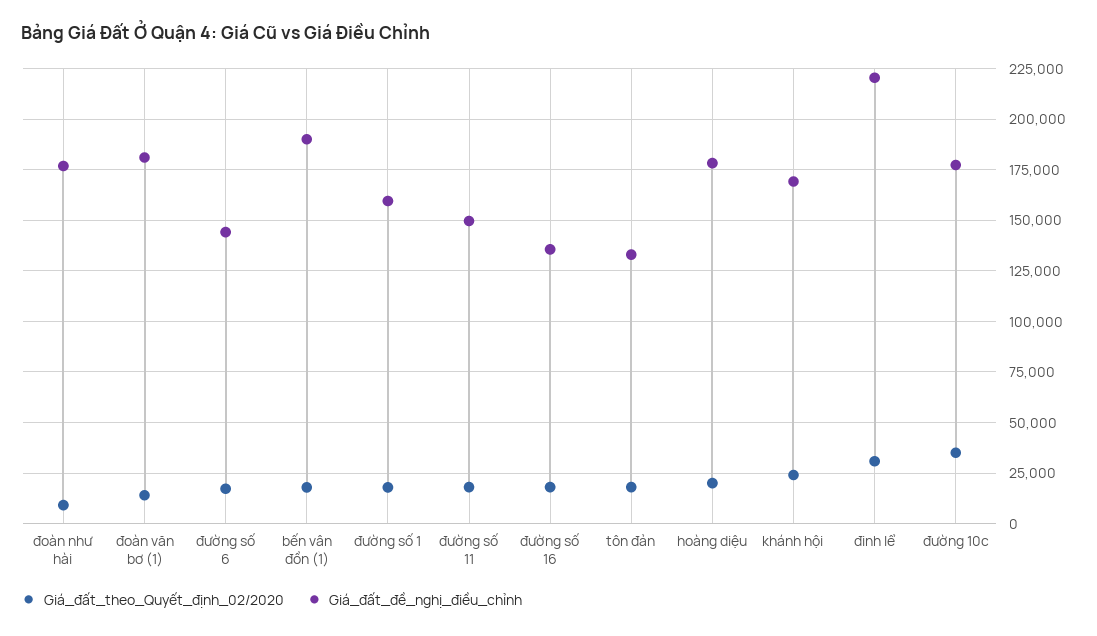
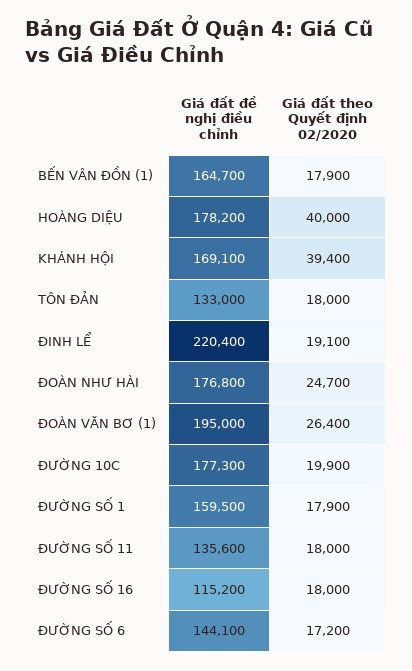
Giá_đất_theo_Quyết_định_02/2020, đoàn như hài: 10000 -> 24700
Giá_đất_theo_Quyết_định_02/2020, đoàn văn bơ (1): 15000 -> 26400
Giá_đất_đề_nghị_điều_chỉnh, đoàn văn bơ (1): 180000 -> 195000
Giá_đất_đề_nghị_điều_chỉnh, bến vân đồn (1): 190000 -> 164700
Giá_đất_đề_nghị_điều_chỉnh, đường số 11: 150000 -> 135600
Giá_đất_đề_nghị_điều_chỉnh, đường số 16: 135000 -> 115200
Giá_đất_theo_Quyết_định_02/2020, hoàng diệu: 20000 -> 40000
Giá_đất_theo_Quyết_định_02/2020, khánh hội: 25000 -> 39400
Giá_đất_theo_Quyết_định_02/2020, đinh lể: 30000 -> 19100
Giá_đất_theo_Quyết_định_02/2020, đường 10c: 35000 -> 19900

